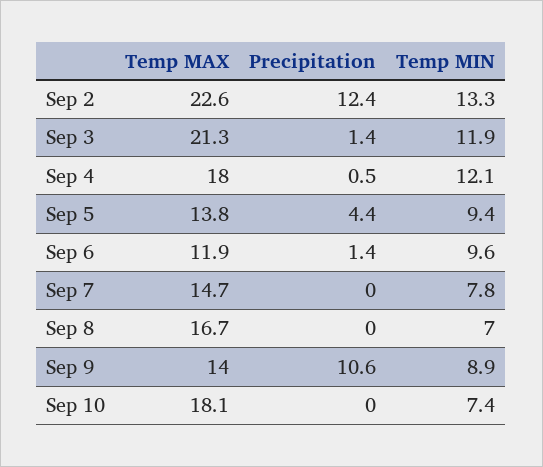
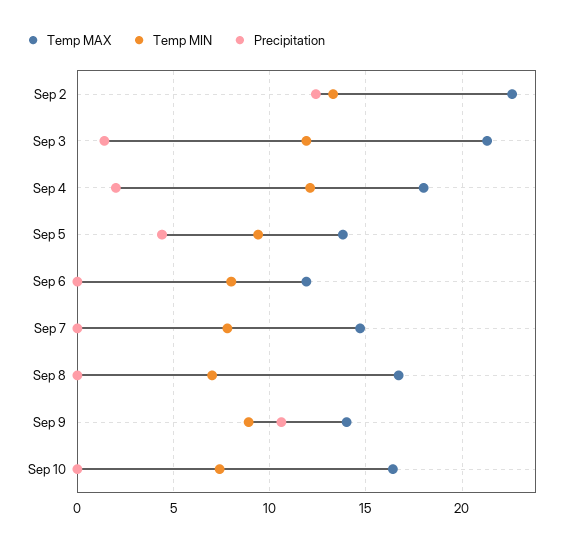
Precipitation, Sep 4: 0.5 -> 2
Precipitation, Sep 6: 1.4 -> 0
Temp MIN, Sep 6: 9.6 -> 8
Temp MAX, Sep 10: 18.1 -> 16.5

